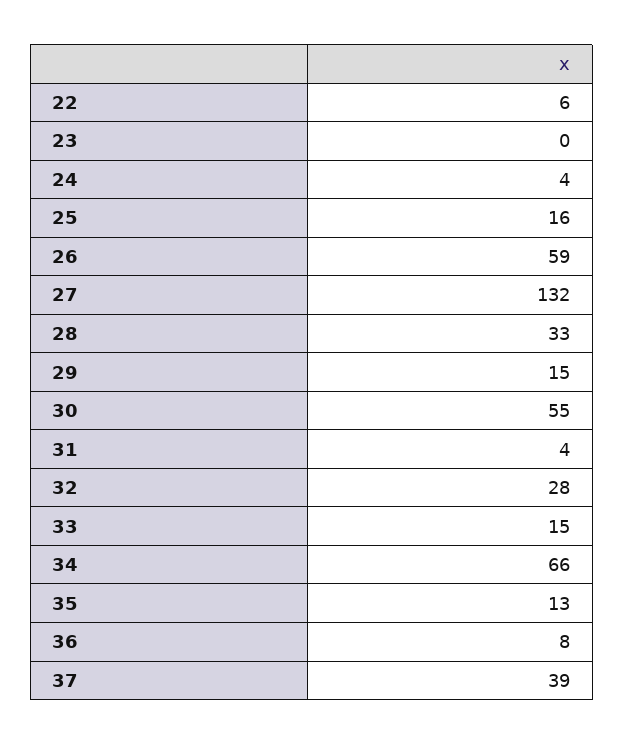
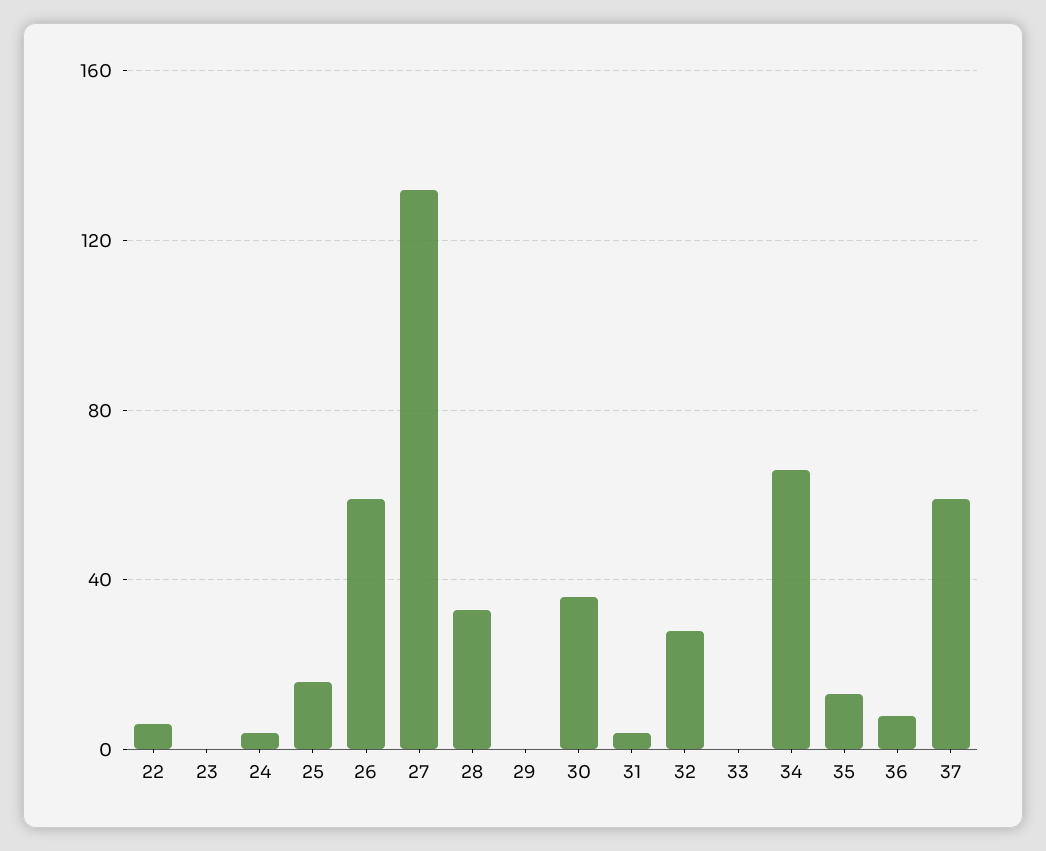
29: 15 -> 0
30: 55 -> 35
33: 15 -> 0
37: 39 -> 60

